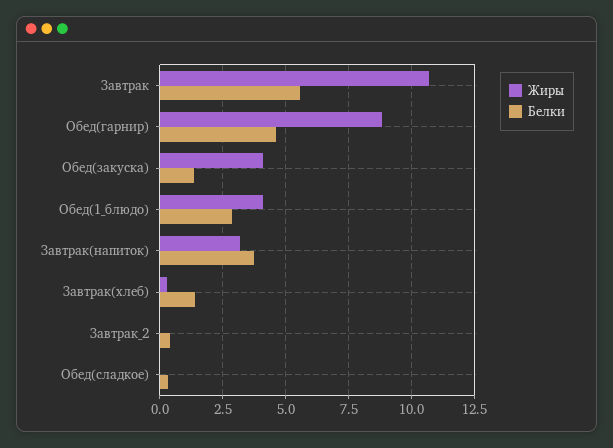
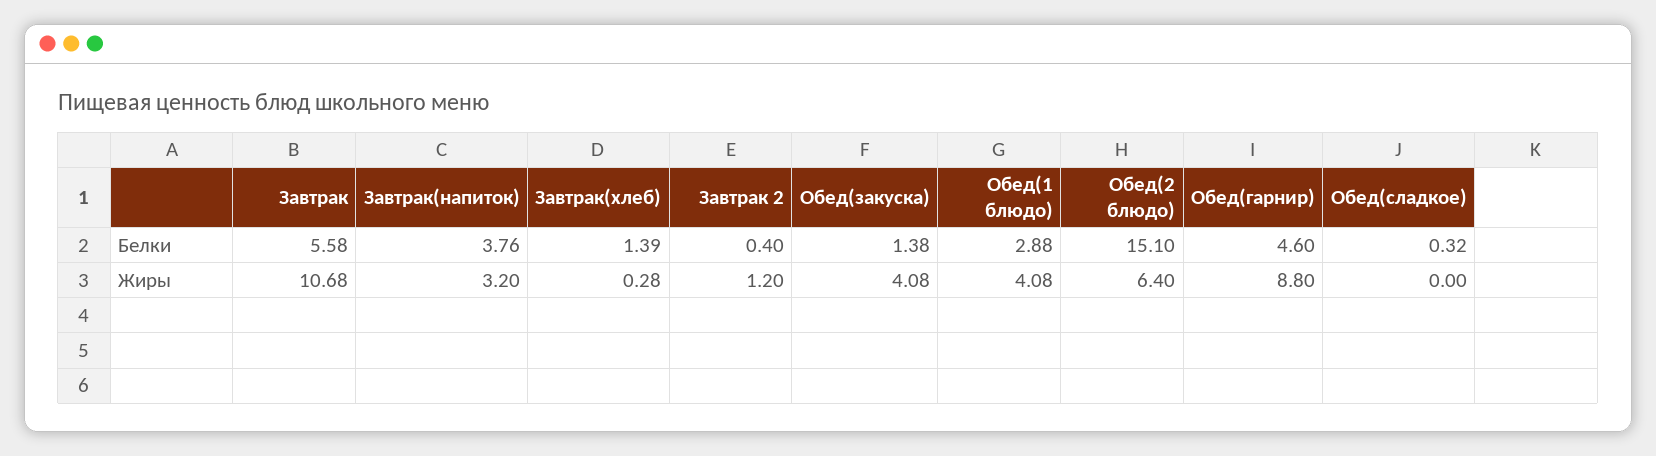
Жиры, Завтрак_2: 0 -> 1.2
Белки, Обед(2 блюдо): none -> 15.1
Жиры, Обед(2 блюдо): none -> 6.4

